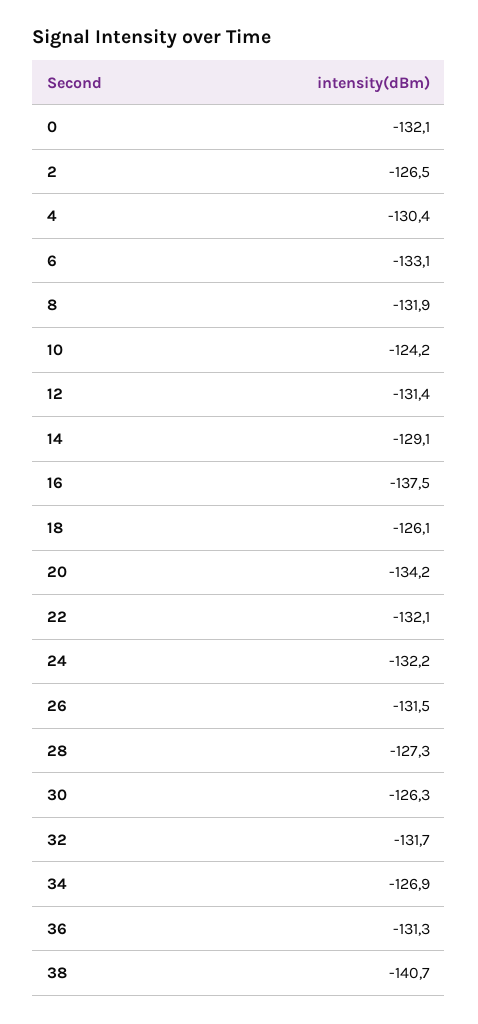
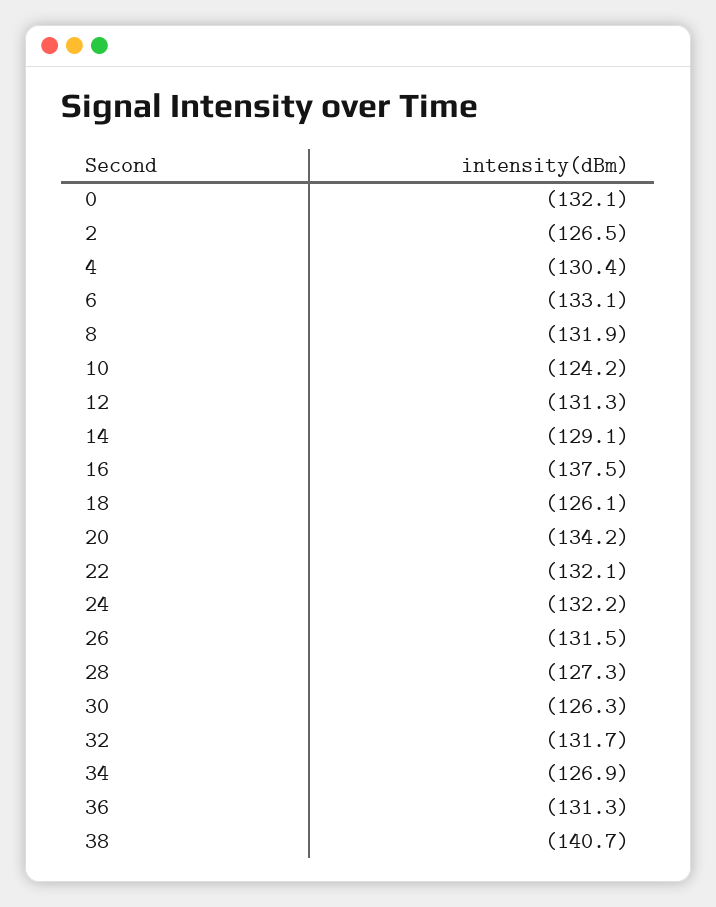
12: -131.4 -> -131.3

